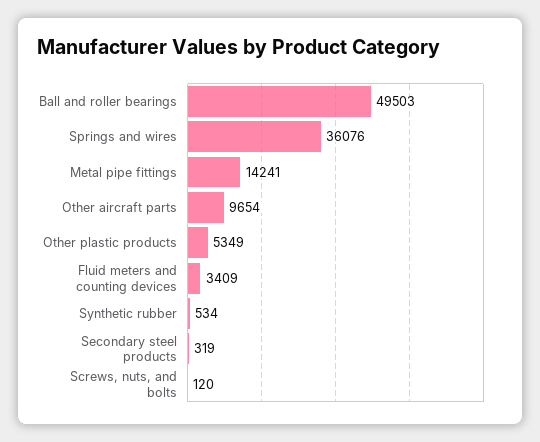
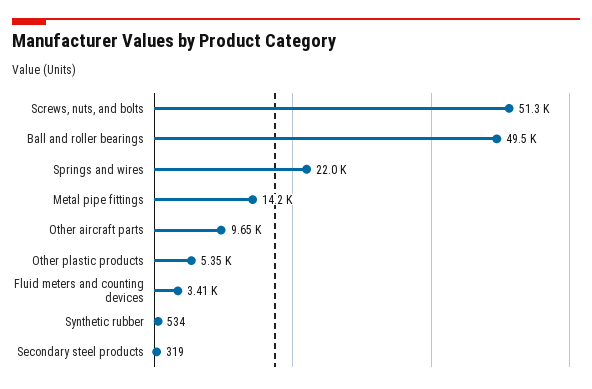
Springs and wires: 36076 -> 22000
Screws, nuts, and bolts: 120 -> 51300

